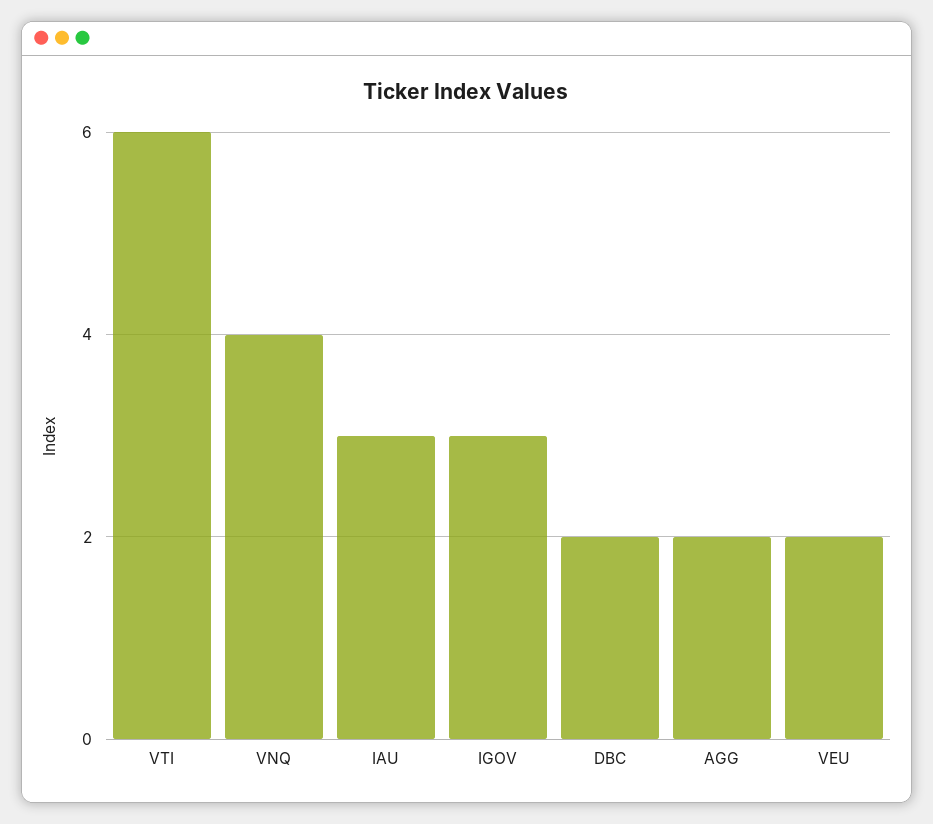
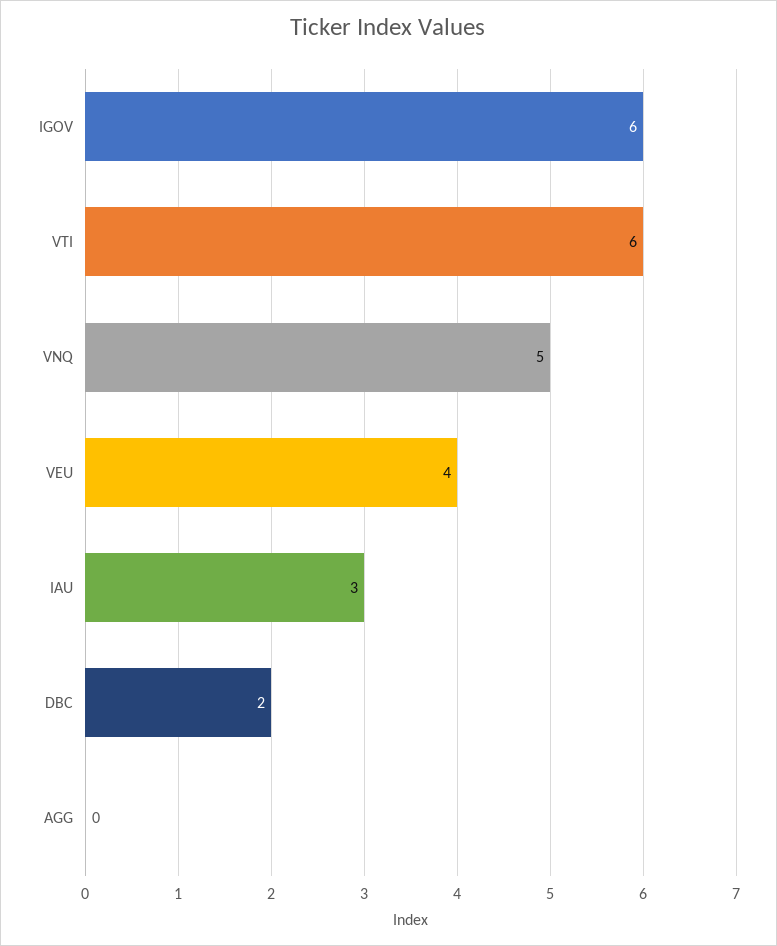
VNQ: 4 -> 5
IGOV: 3 -> 6
AGG: 2 -> 0
VEU: 2 -> 4

